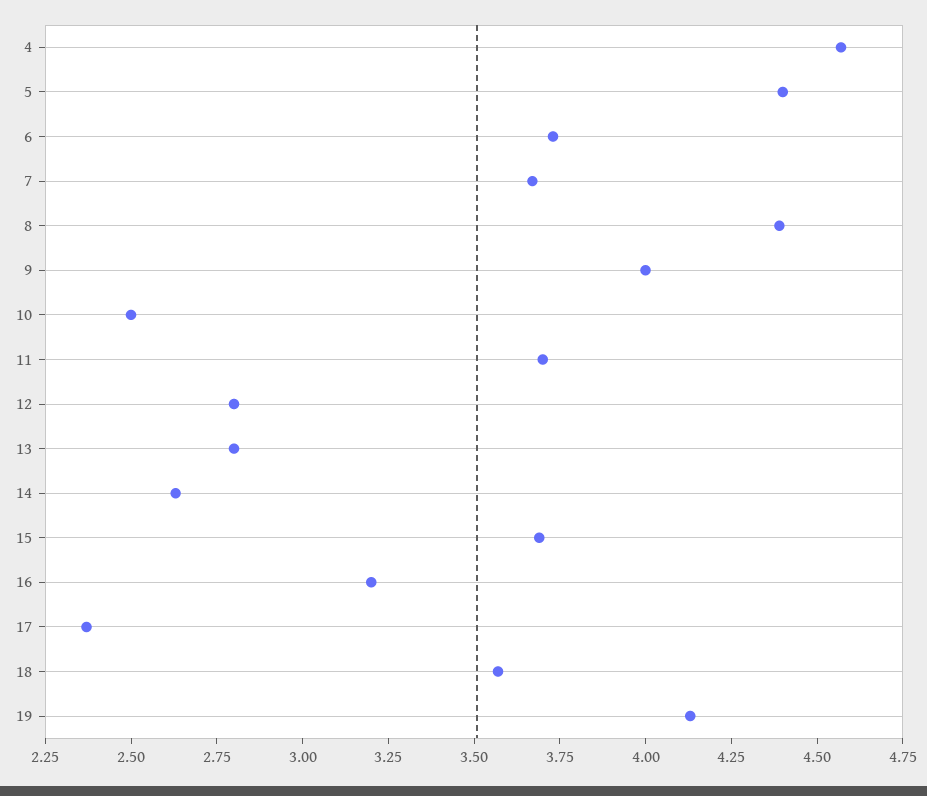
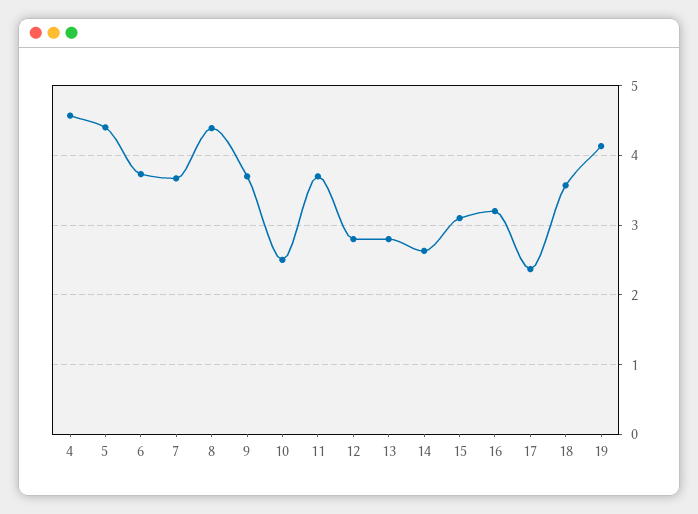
9: 4 -> 3.7
15: 3.7 -> 3.1

